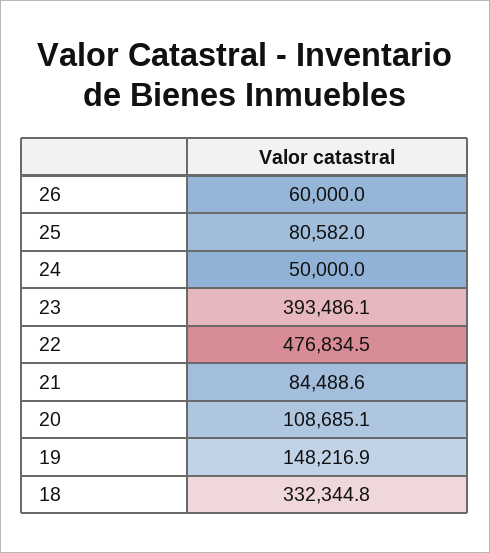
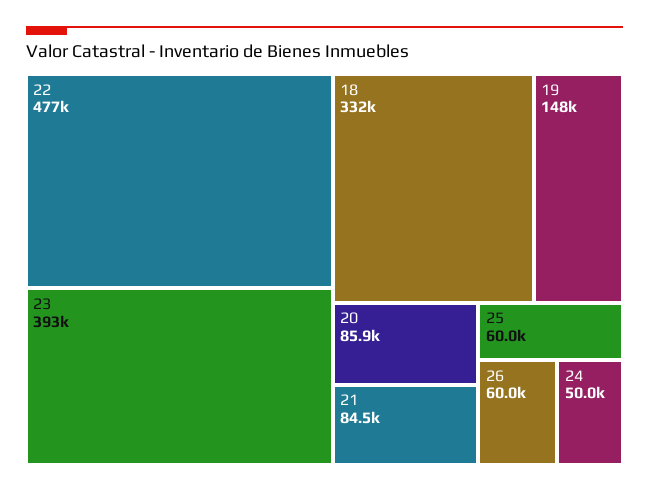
25: 80582 -> 60000
20: 108685.1 -> 85900

